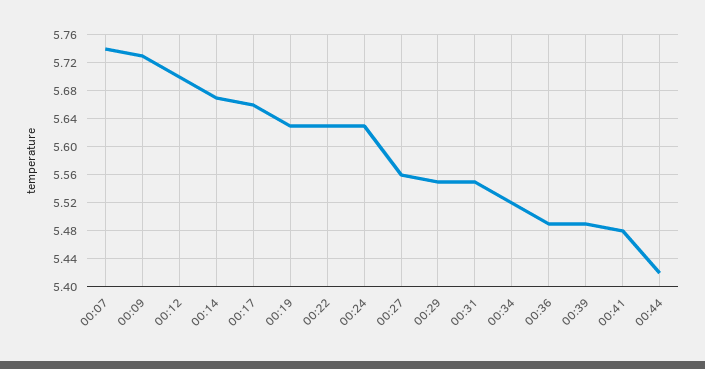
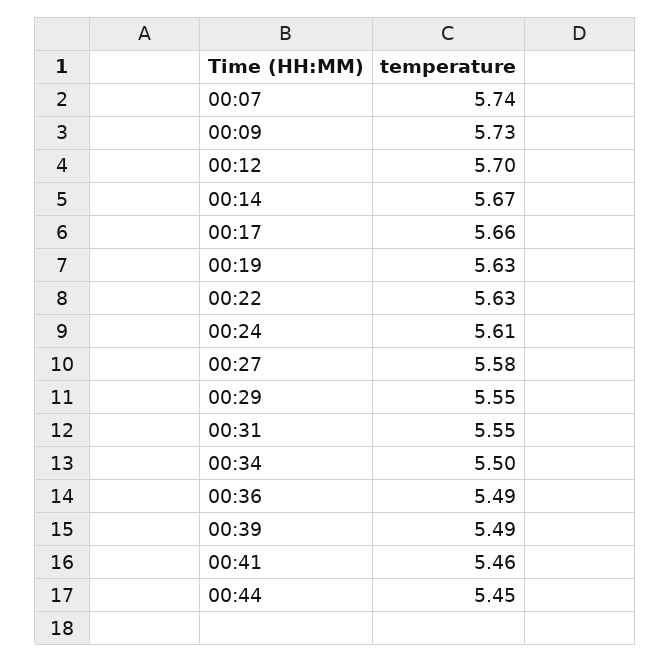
00:24: 5.63 -> 5.61
00:27: 5.56 -> 5.58
00:34: 5.52 -> 5.5
00:41: 5.48 -> 5.46
00:44: 5.42 -> 5.45

